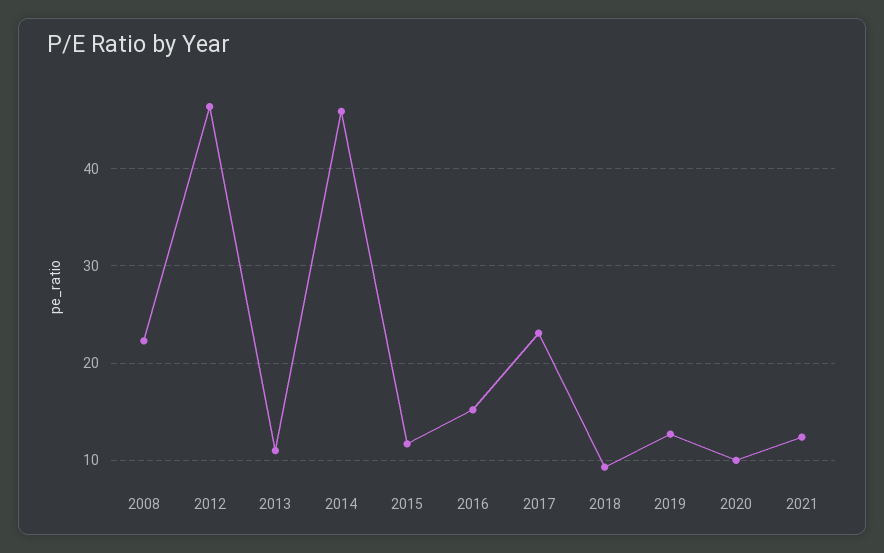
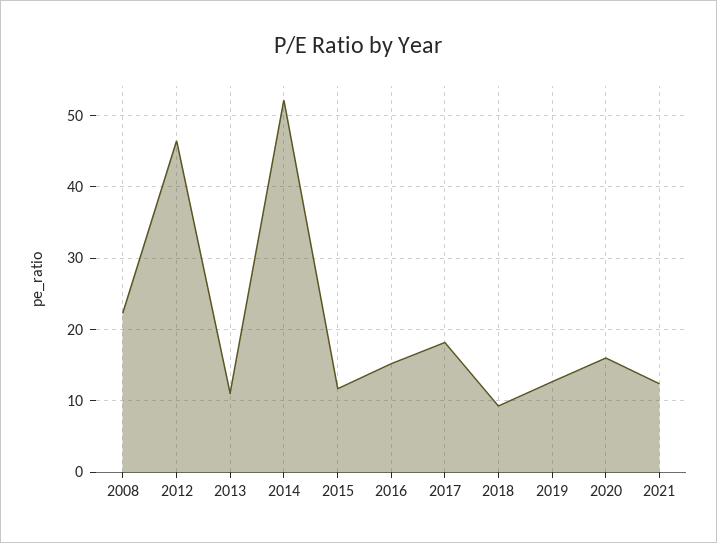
2014: 46 -> 52
2017: 23 -> 18
2020: 10 -> 16

